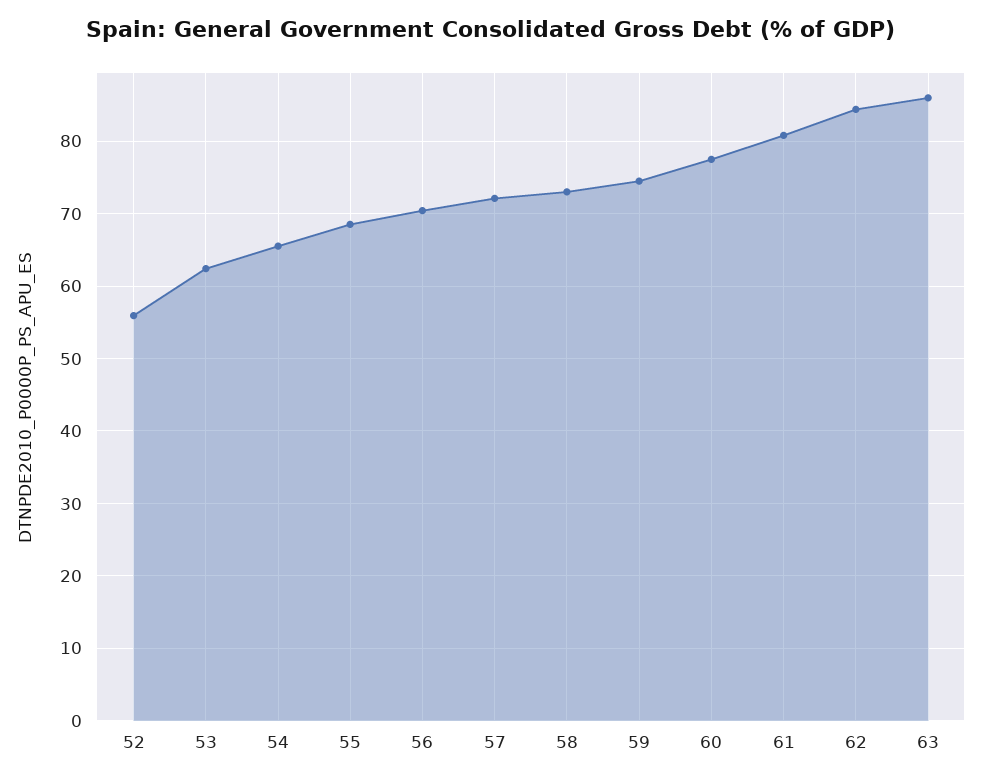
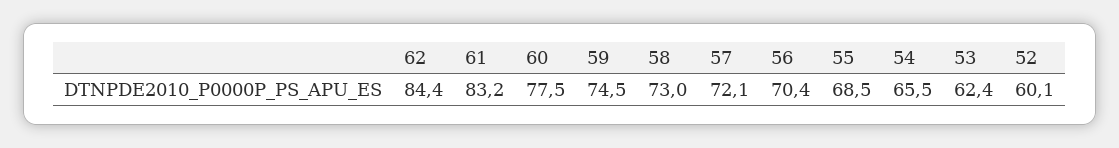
52: 56 -> 60.1
61: 81 -> 83.2
63: 86 -> none

